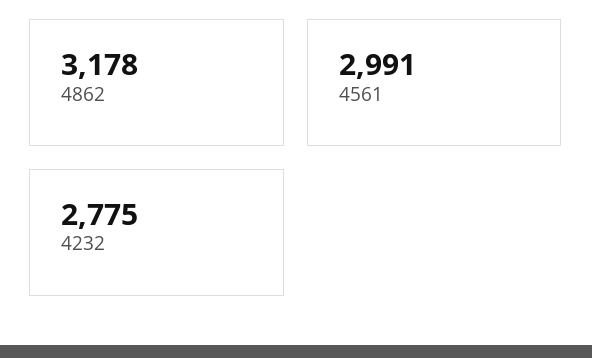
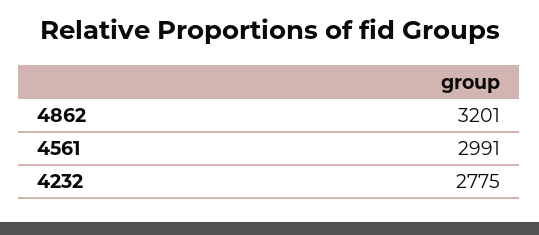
4862: 3178 -> 3201

